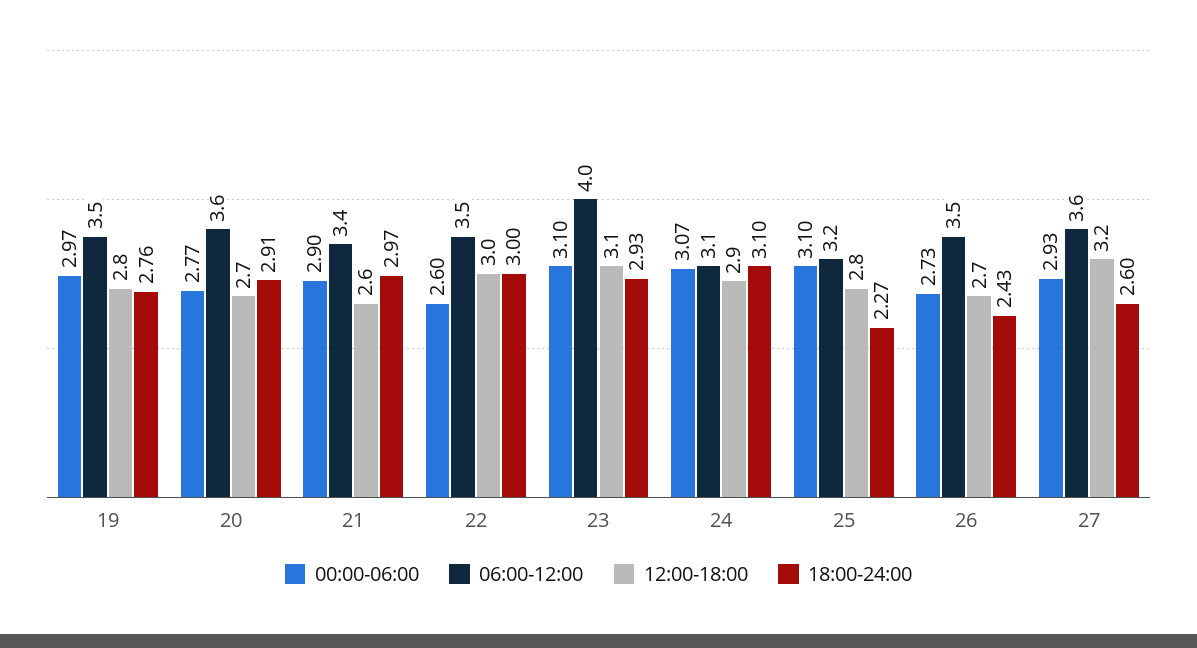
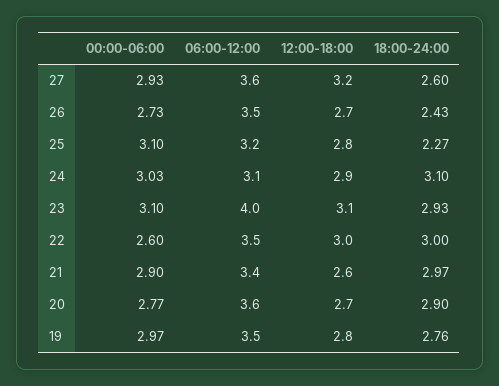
18:00-24:00, 20: 2.91 -> 2.9
00:00-06:00, 24: 3.07 -> 3.03

